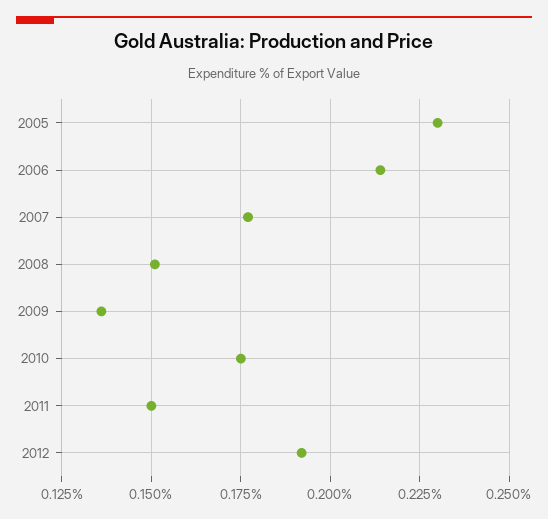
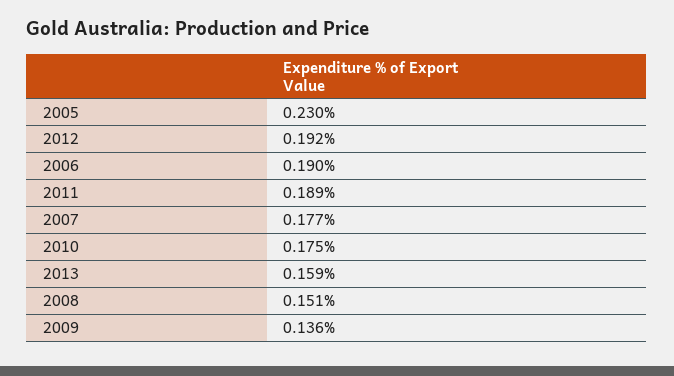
2006: 0.215 -> 0.19
2011: 0.15 -> 0.189
2013: none -> 0.159

